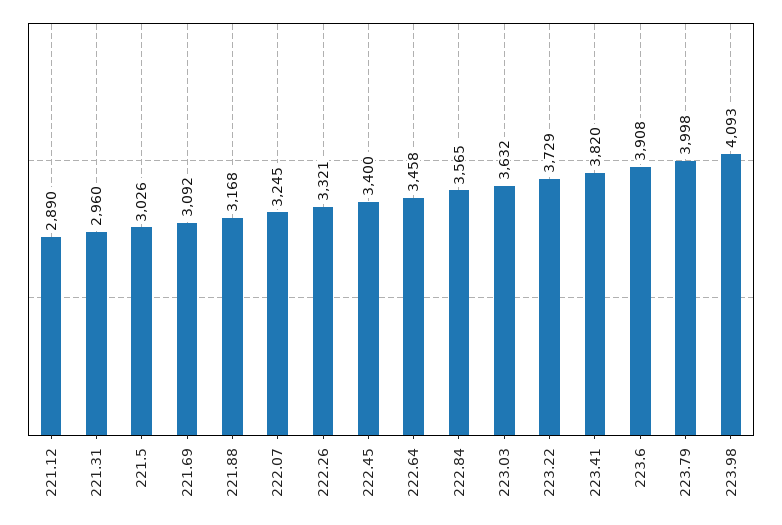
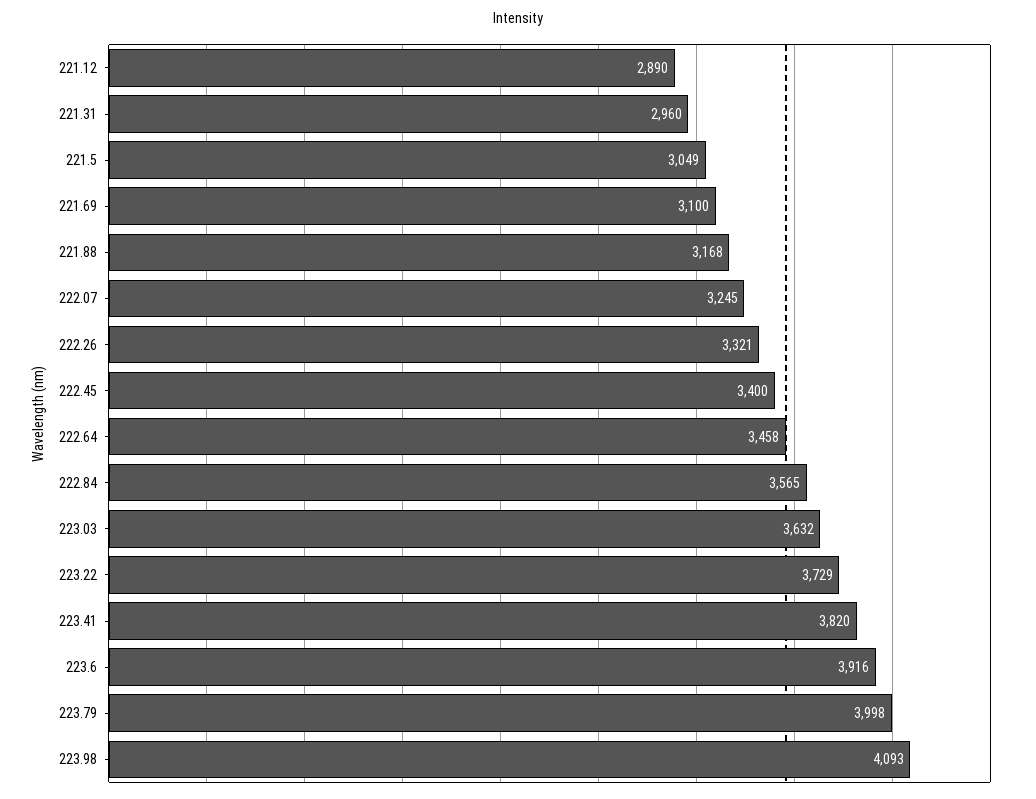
221.5: 3026 -> 3049
221.69: 3092 -> 3100
223.6: 3908 -> 3916

